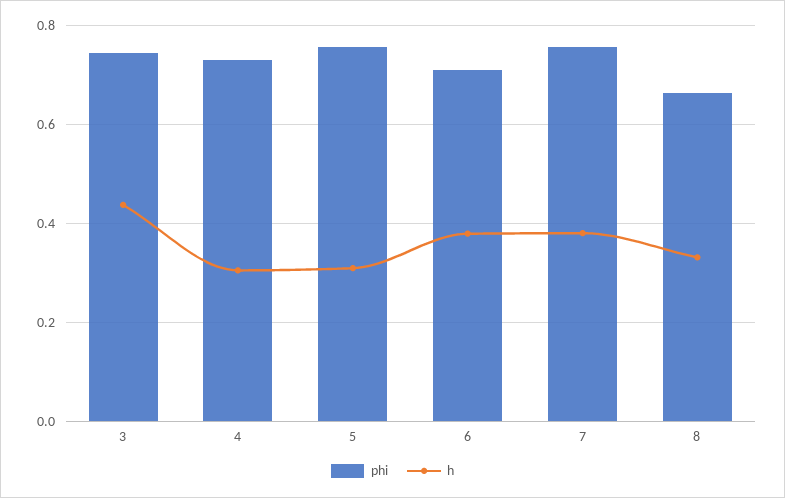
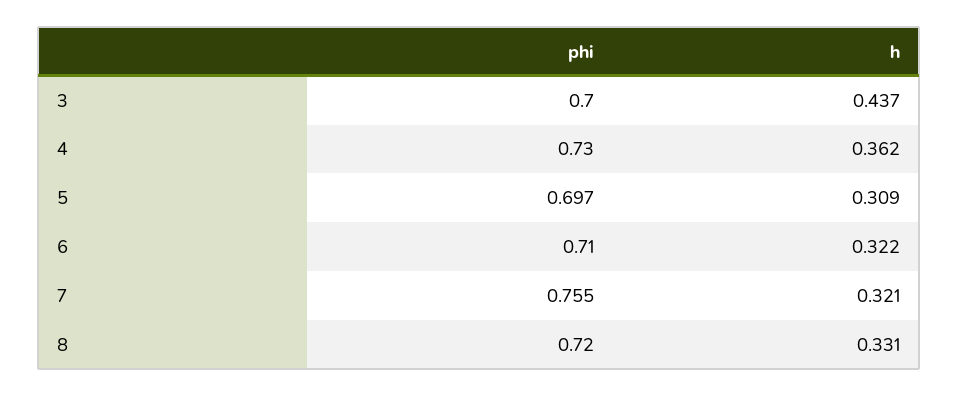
phi, 3: 0.74 -> 0.7
h, 4: 0.3 -> 0.362
phi, 5: 0.76 -> 0.697
h, 6: 0.38 -> 0.322
h, 7: 0.38 -> 0.321
phi, 8: 0.66 -> 0.72

